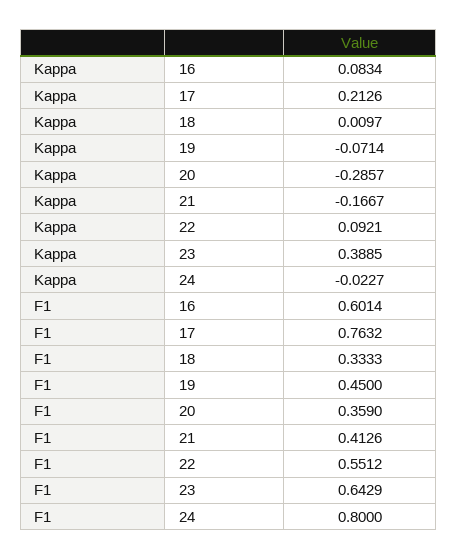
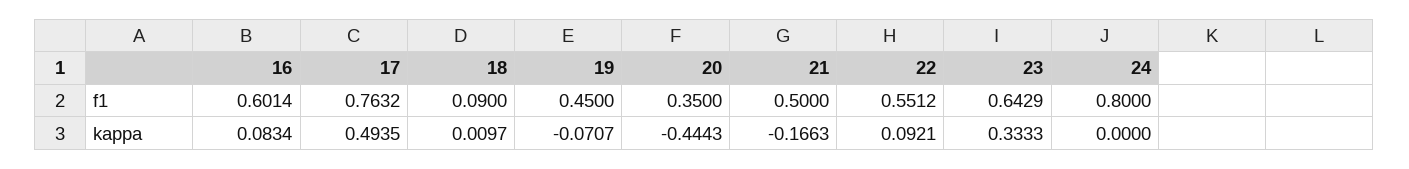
Kappa, 17: 0.2126 -> 0.4935
Kappa, 19: -0.0714 -> -0.0707
Kappa, 20: -0.2857 -> -0.4443
Kappa, 21: -0.1667 -> -0.1663
Kappa, 23: 0.3885 -> 0.3333
Kappa, 24: -0.0227 -> 0
F1, 18: 0.3333 -> 0.09
F1, 20: 0.359 -> 0.35
F1, 21: 0.4126 -> 0.5

